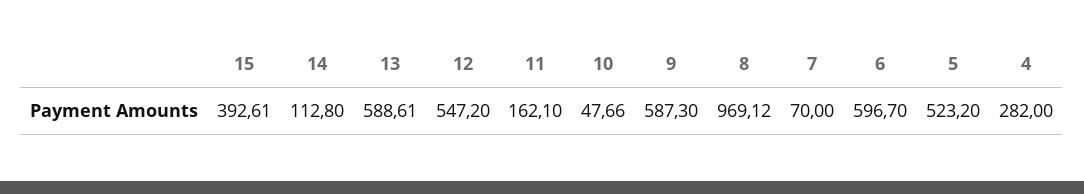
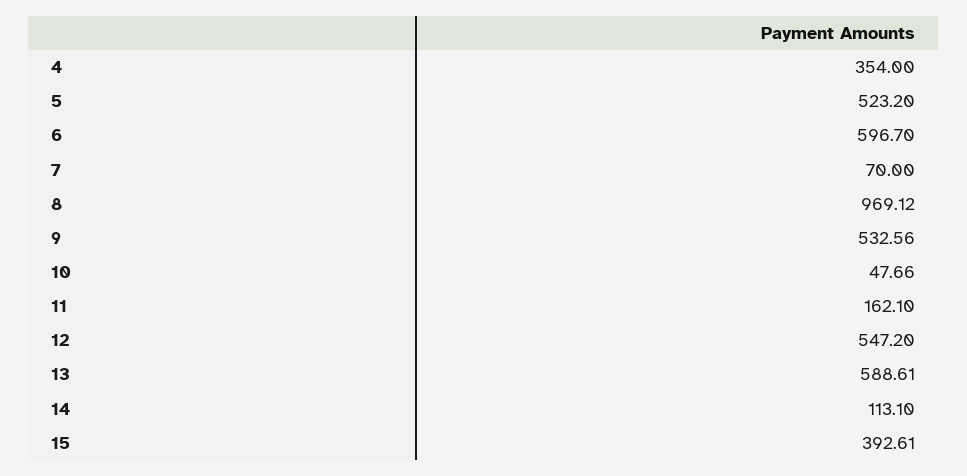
14: 112.8 -> 113.1
9: 587.3 -> 532.56
4: 282 -> 354

